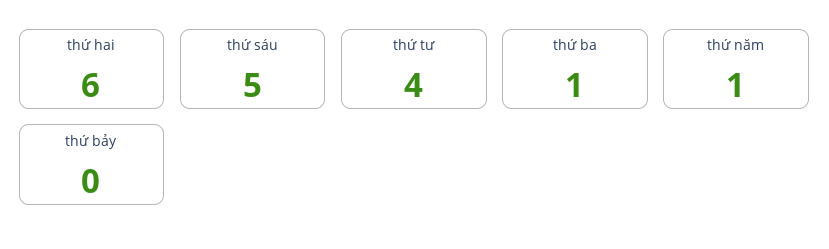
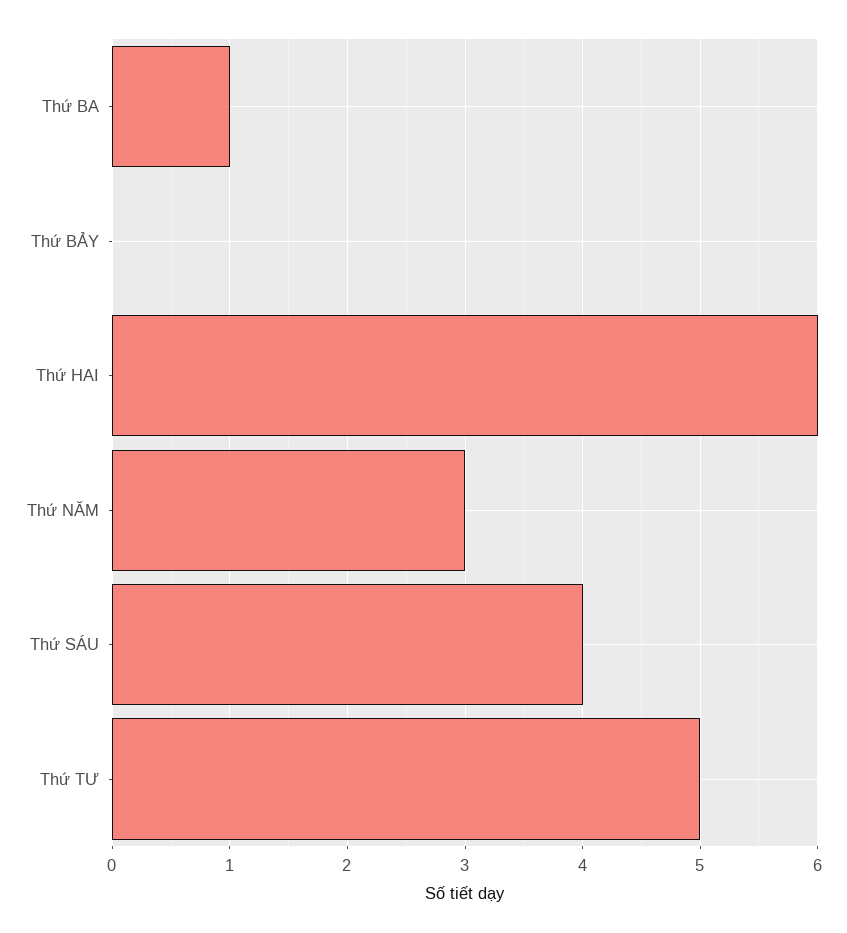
thứ sáu: 5 -> 4
thứ tư: 4 -> 5
thứ năm: 1 -> 3

